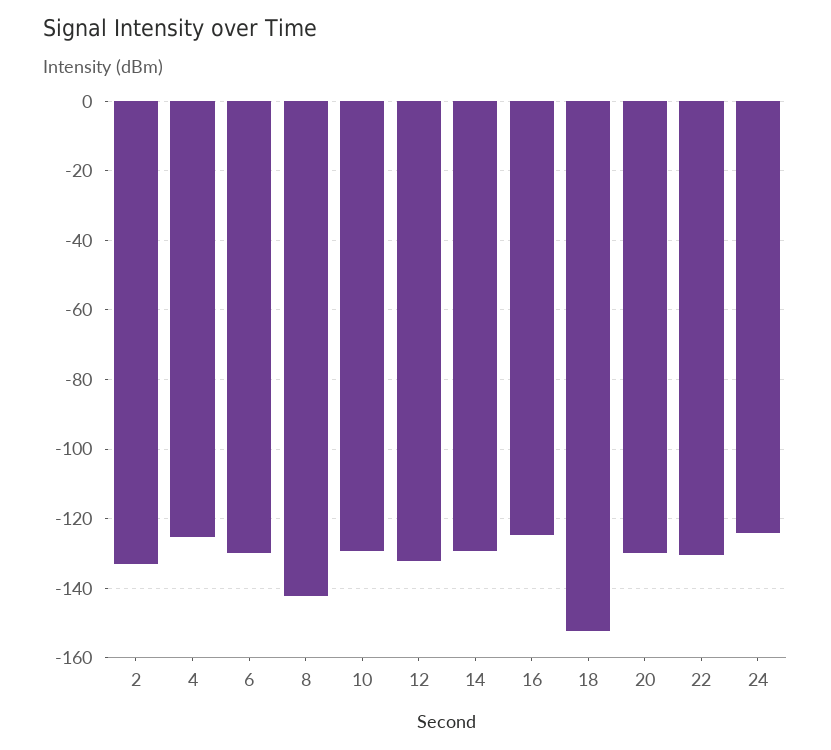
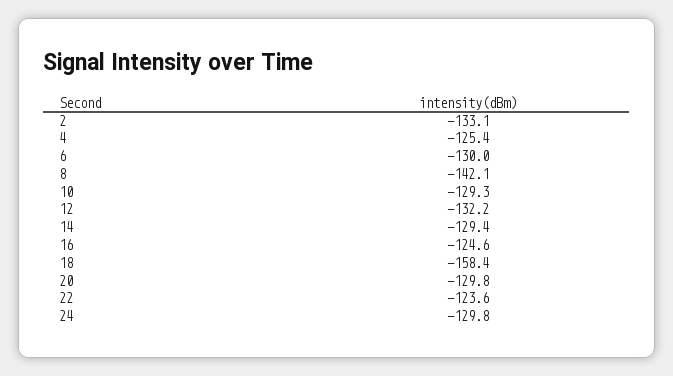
18: -152 -> -158.4
22: -130 -> -123.6
24: -124 -> -129.8

